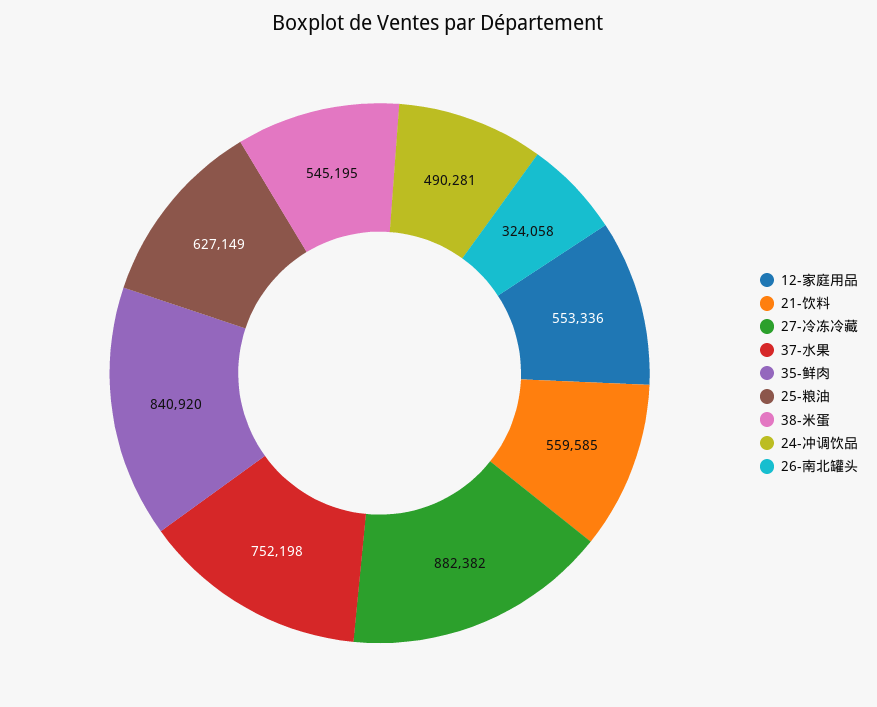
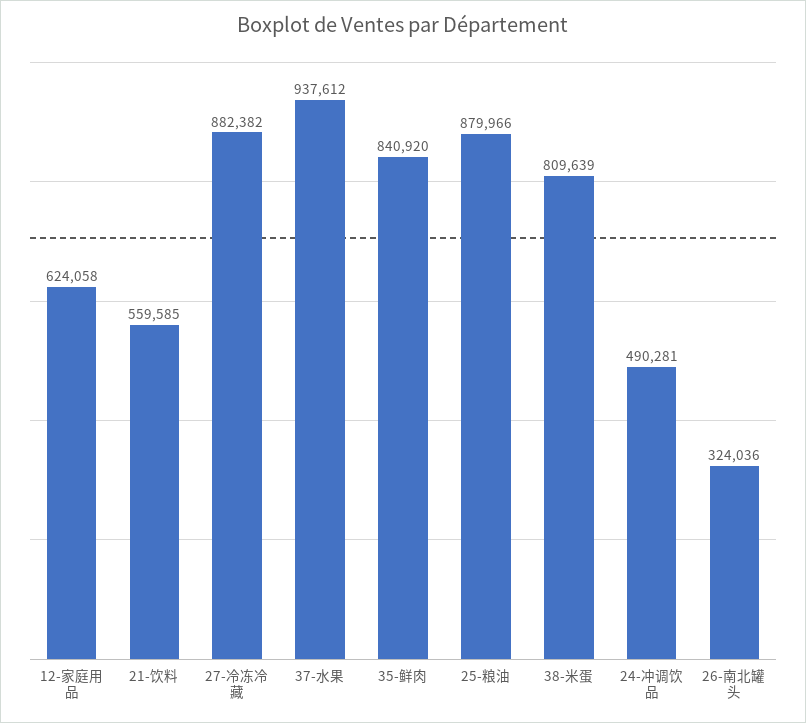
12-家庭用品: 553336 -> 624058
37-水果: 752198 -> 937612
25-粮油: 627149 -> 879966
38-米蛋: 545195 -> 809639
26-南北罐头: 324058 -> 324036

